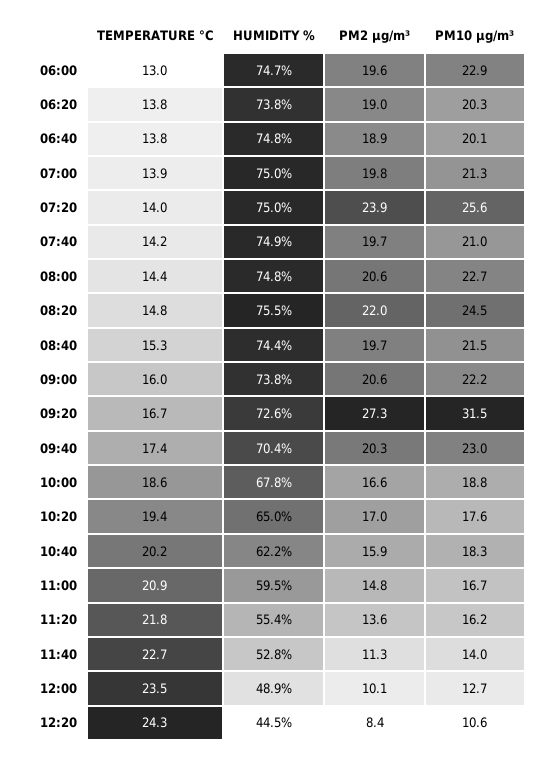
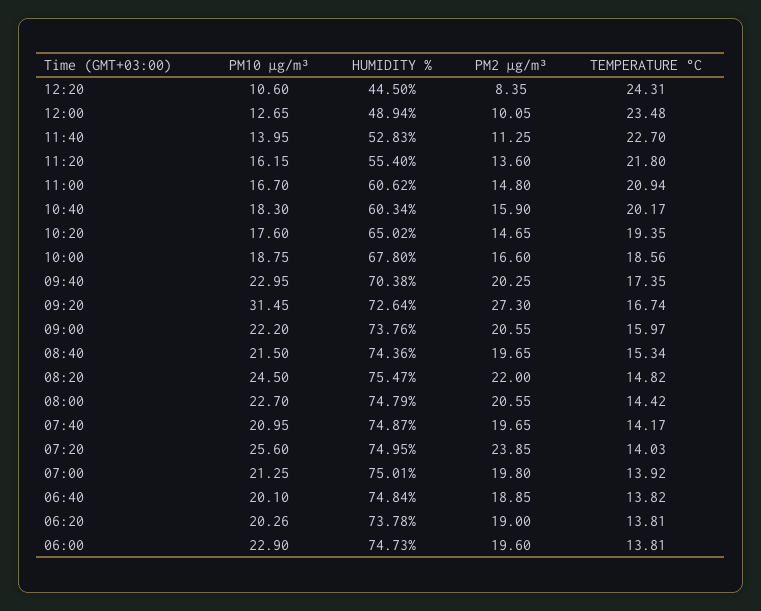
TEMPERATURE °C, 06:00: 13 -> 13.81
PM2 µg/m³, 10:20: 17 -> 14.65
HUMIDITY %, 10:40: 62.2 -> 60.34
HUMIDITY %, 11:00: 59.5 -> 60.62

